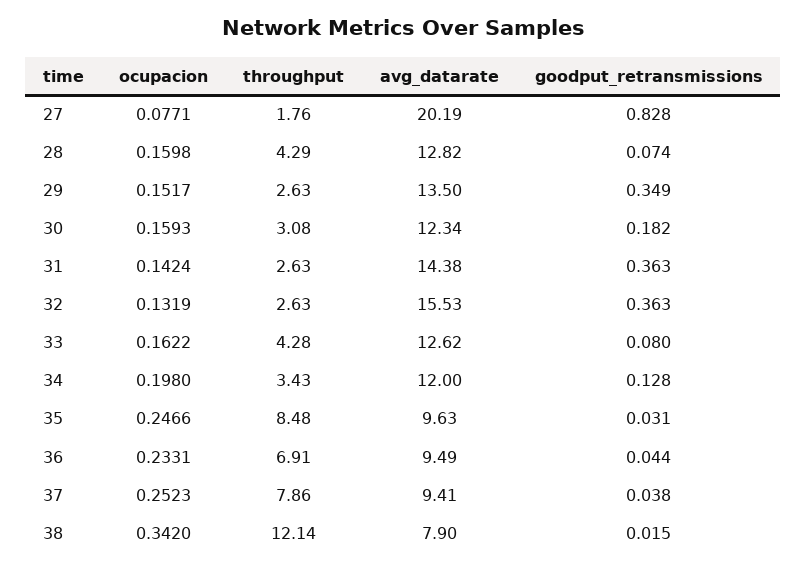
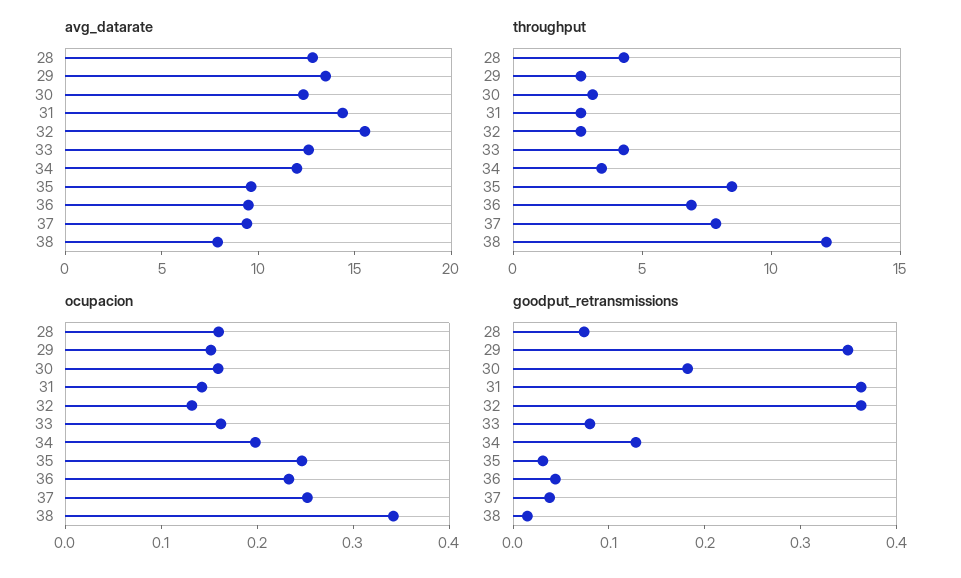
ocupacion, 27: 0.0771 -> none
throughput, 27: 1.76 -> none
avg_datarate, 27: 20.19 -> none
goodput_retransmissions, 27: 0.828 -> none

